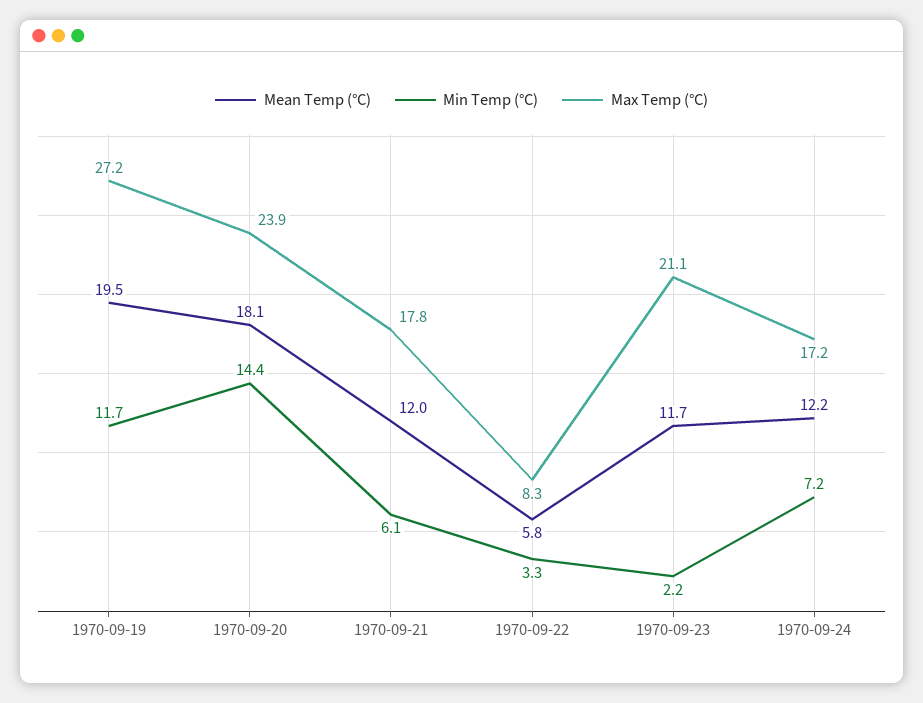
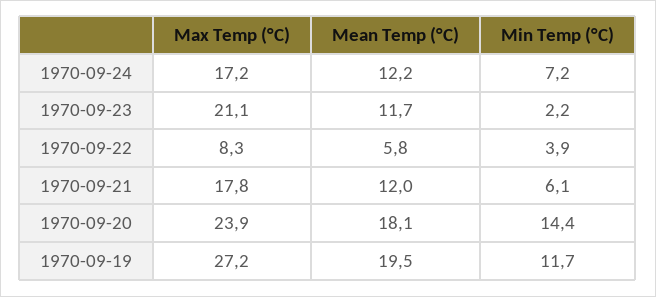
Min Temp (°C), 1970-09-22: 3.3 -> 3.9

